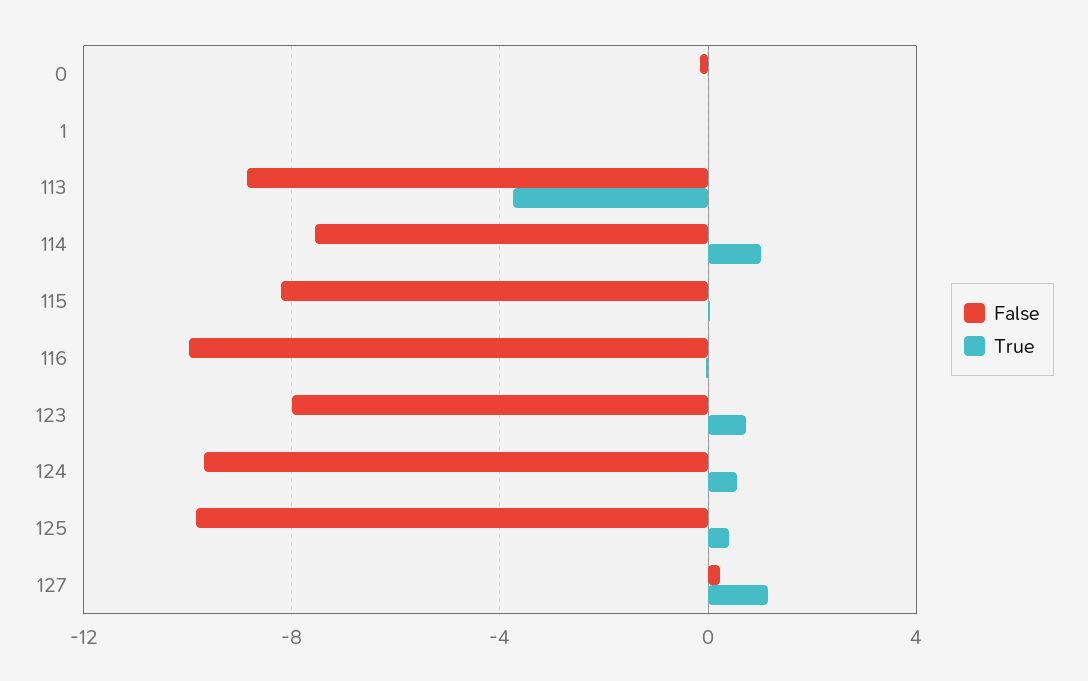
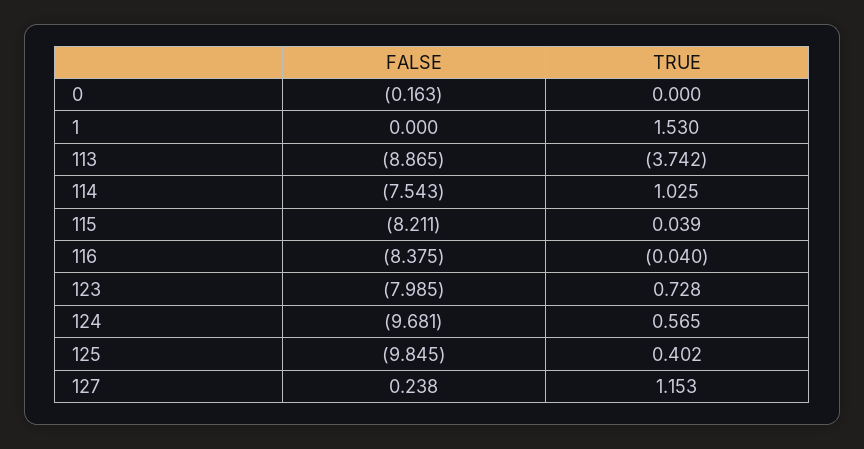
True, 1: 0 -> 1.53
False, 116: -10 -> -8.375

